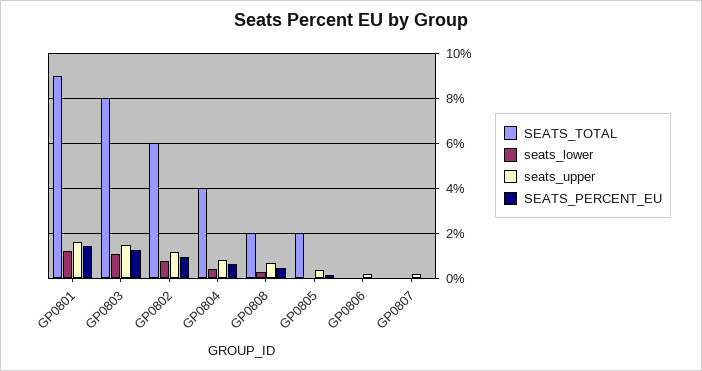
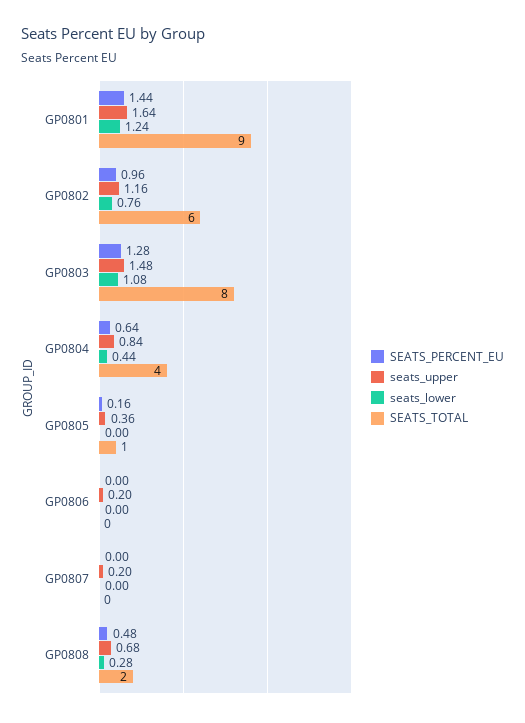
SEATS_TOTAL, GP0805: 2 -> 1

